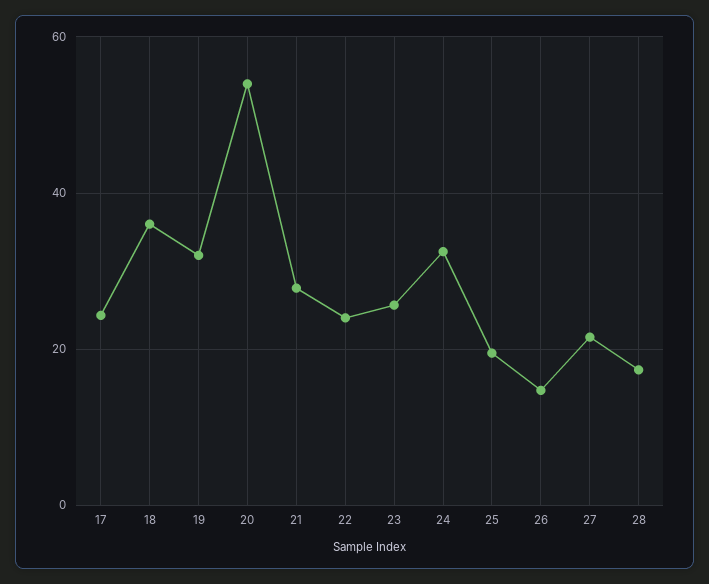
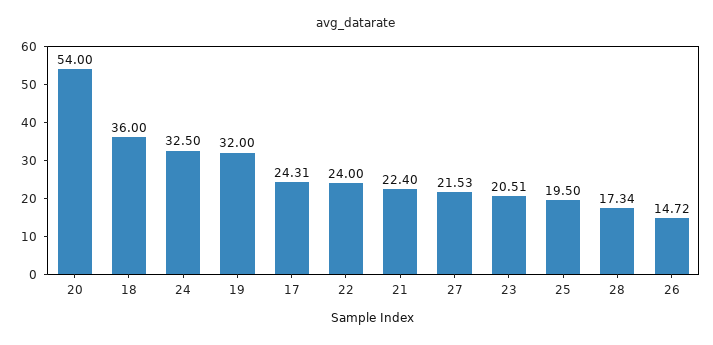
21: 28 -> 22.4
23: 26 -> 20.51

